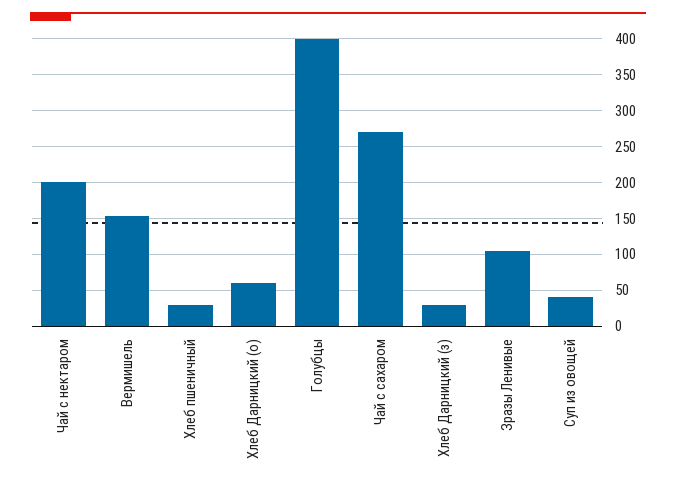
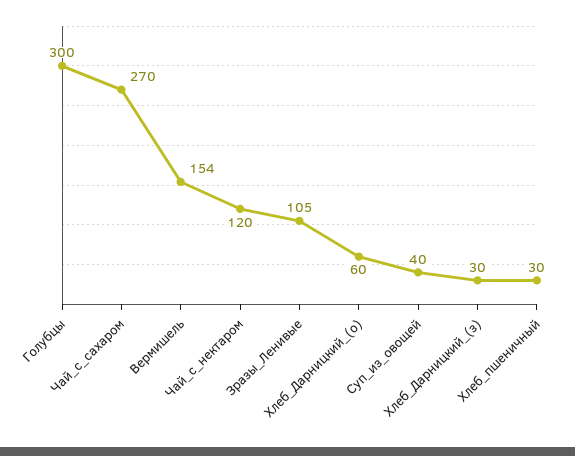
Чай с нектаром: 200 -> 120
Голубцы: 400 -> 300

